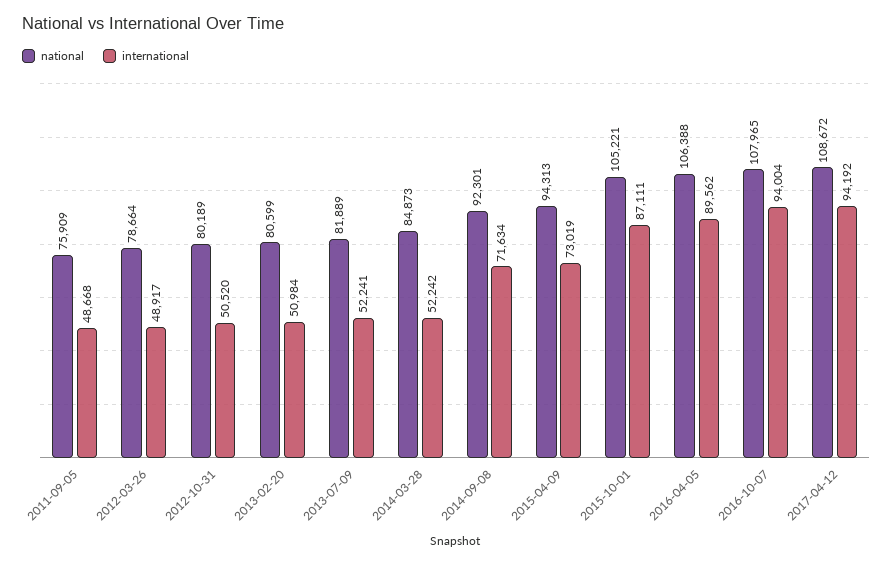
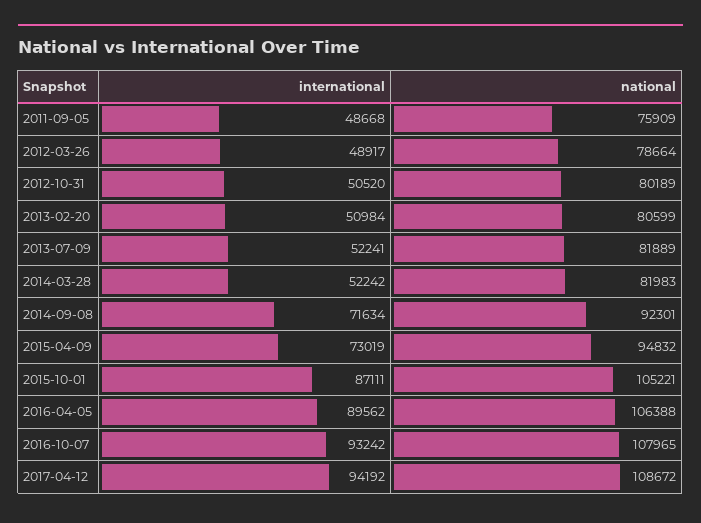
national, 2014-03-28: 84873 -> 81983
national, 2015-04-09: 94313 -> 94832
international, 2016-10-07: 94004 -> 93242

